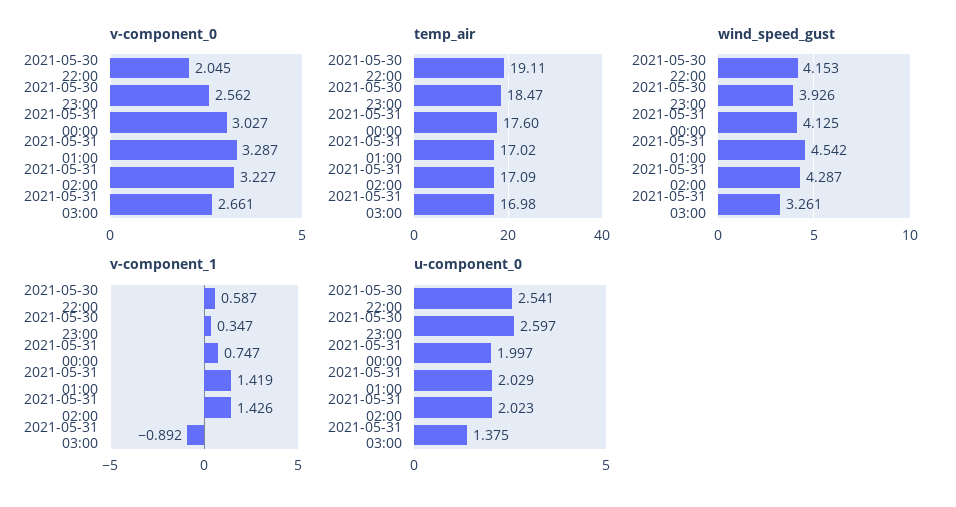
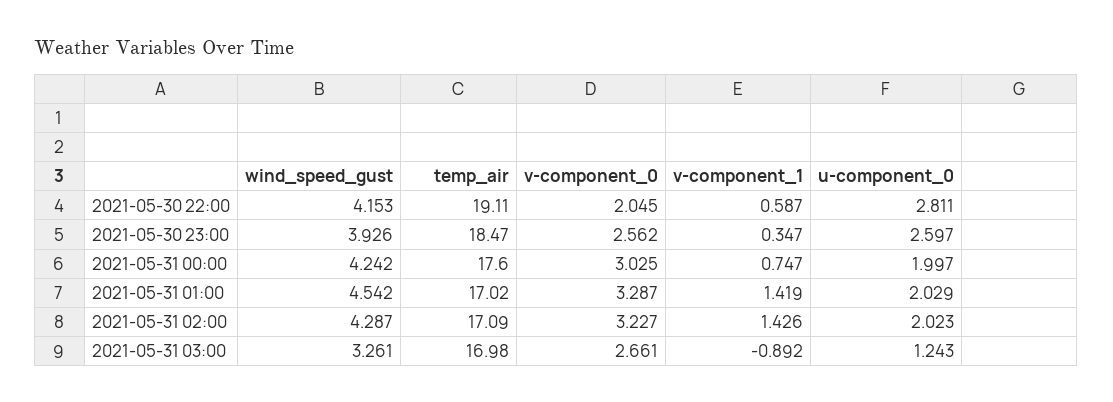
v-component_0, 2021-05-31 00:00: 3.027 -> 3.025
wind_speed_gust, 2021-05-31 00:00: 4.125 -> 4.242
u-component_0, 2021-05-30 22:00: 2.541 -> 2.811
u-component_0, 2021-05-31 03:00: 1.375 -> 1.243

